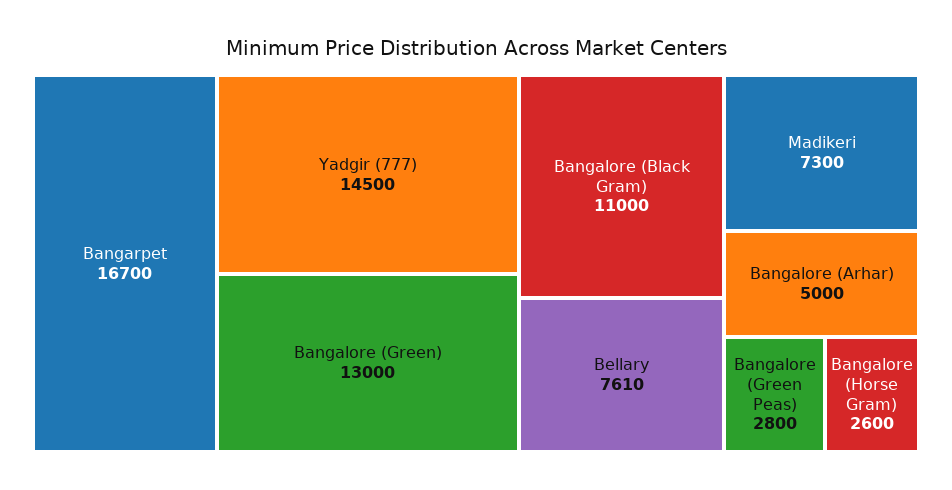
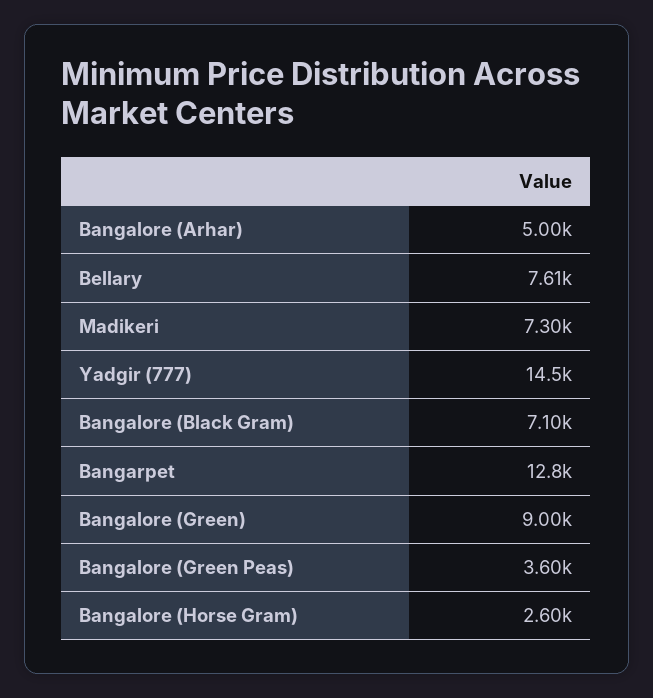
Bangarpet: 16700 -> 12800
Bangalore (Green): 13000 -> 9000
Bangalore (Black Gram): 11000 -> 7100
Bangalore (Green Peas): 2800 -> 3600

